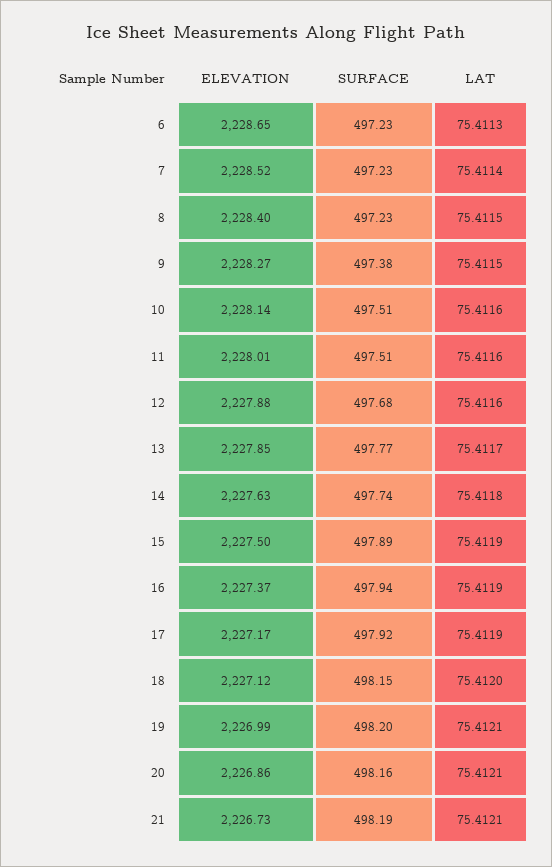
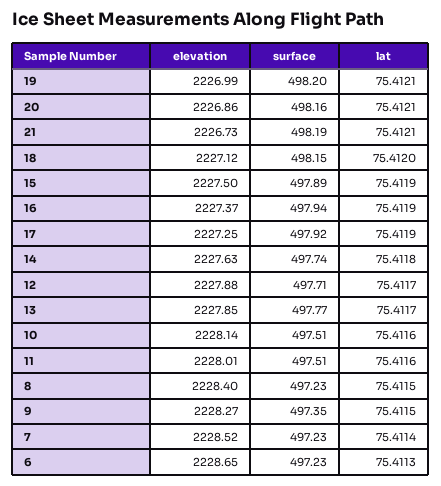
SURFACE, 9: 497.38 -> 497.35
SURFACE, 12: 497.68 -> 497.71
LAT, 12: 75.4116 -> 75.4117
ELEVATION, 17: 2227.17 -> 2227.25

